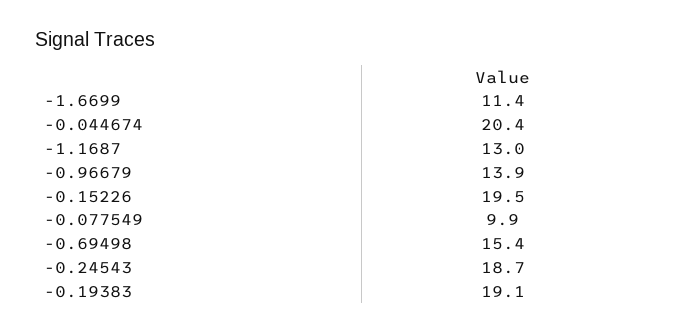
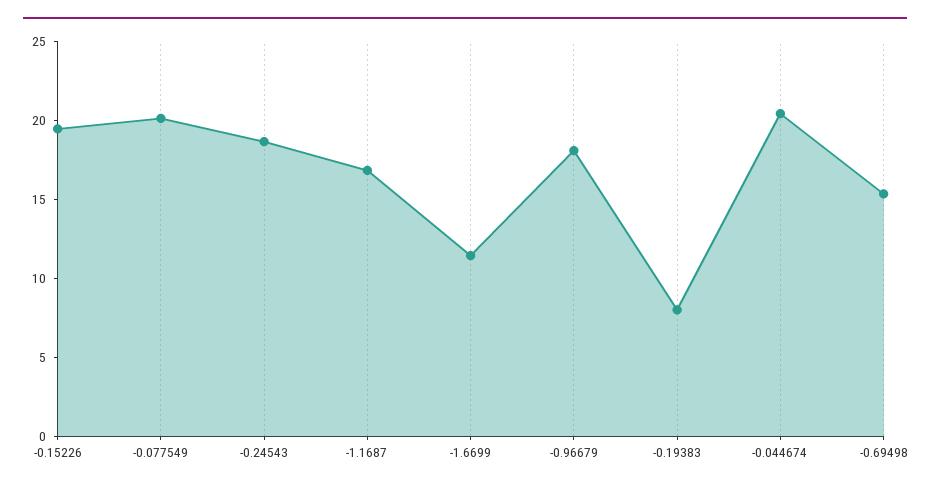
-1.1687: 13 -> 17
-0.96679: 13.9 -> 18
-0.077549: 9.9 -> 20
-0.19383: 19.1 -> 8

